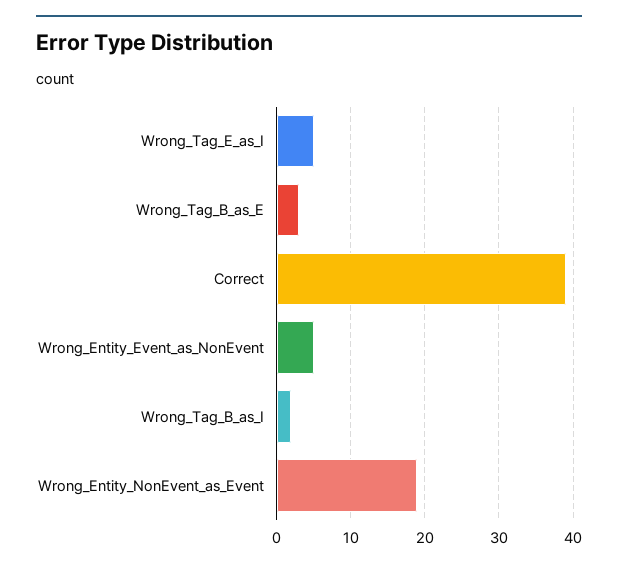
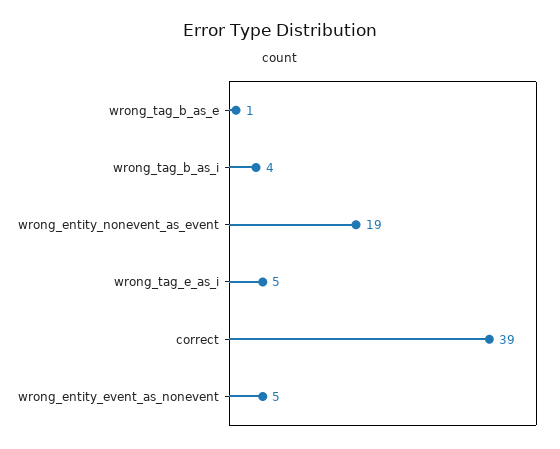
Wrong_Tag_B_as_E: 3 -> 1
Wrong_Tag_B_as_I: 2 -> 4

